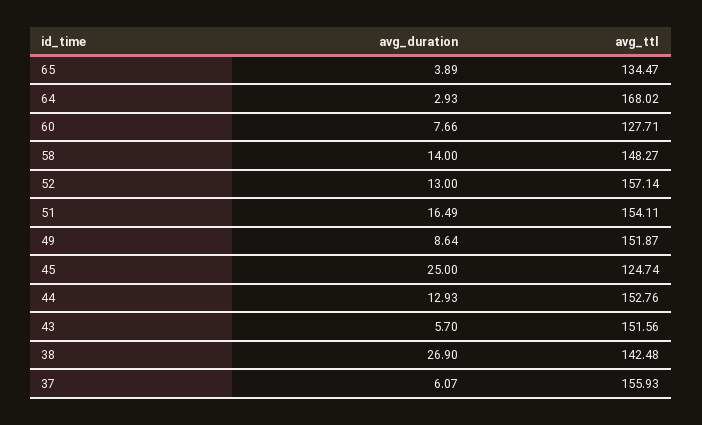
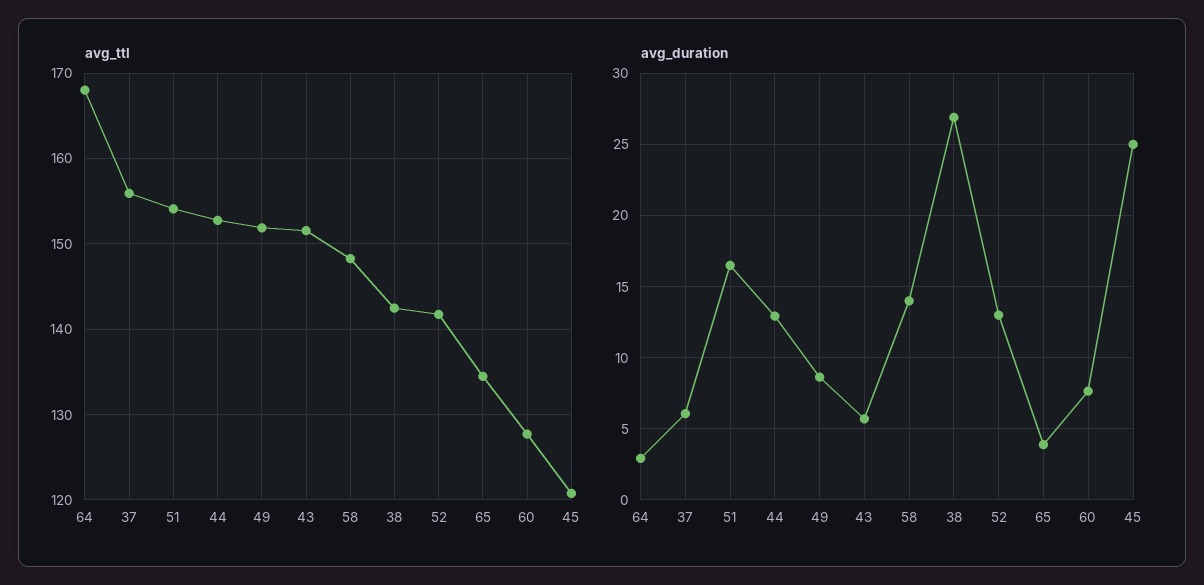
avg_ttl, 52: 157.14 -> 142
avg_ttl, 45: 124.74 -> 121

